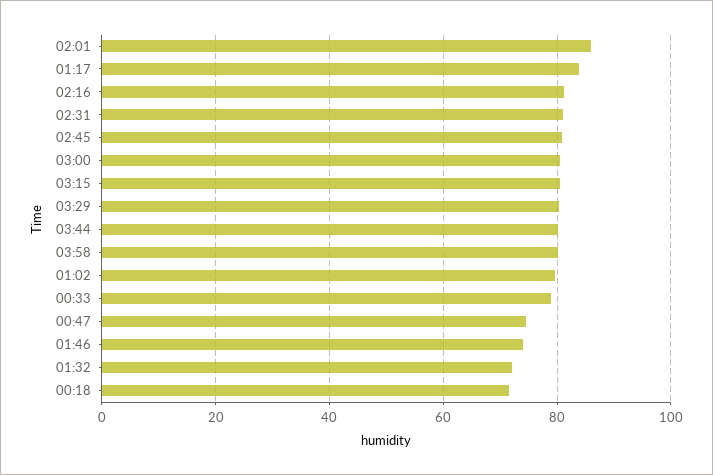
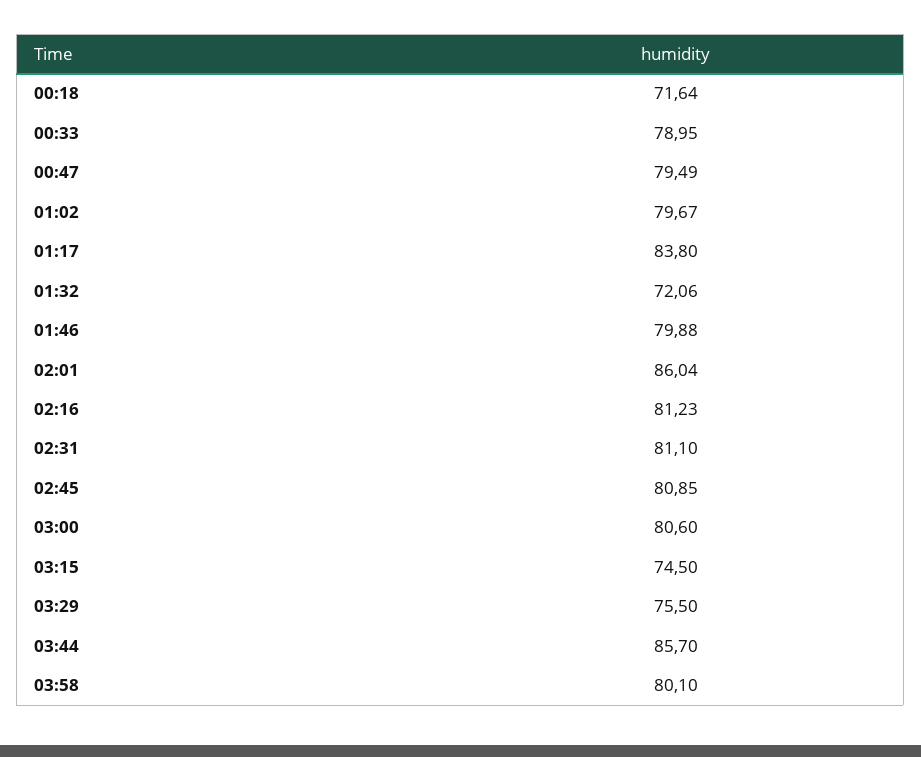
03:15: 80 -> 74.5
03:29: 80 -> 75.5
03:44: 80 -> 85.7
00:47: 74 -> 79.49
01:46: 74 -> 79.88

